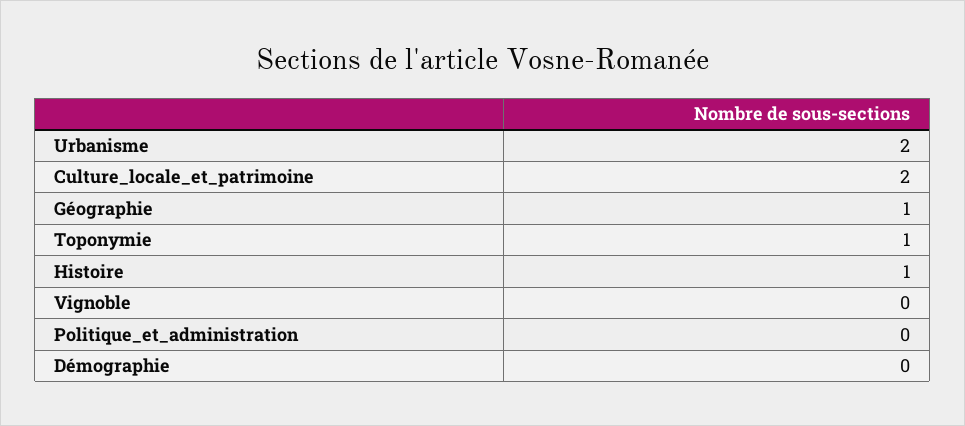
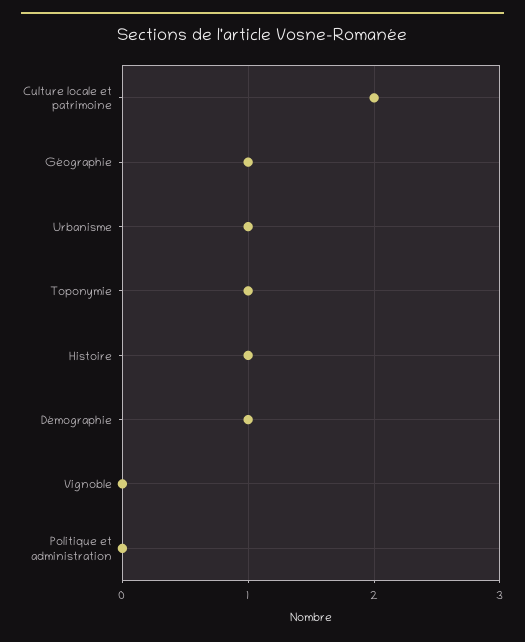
Urbanisme: 2 -> 1
Démographie: 0 -> 1

